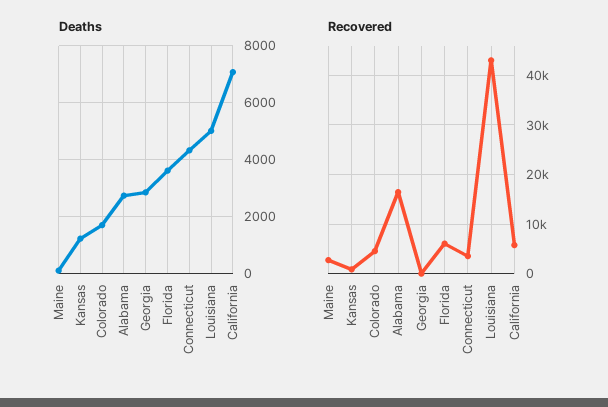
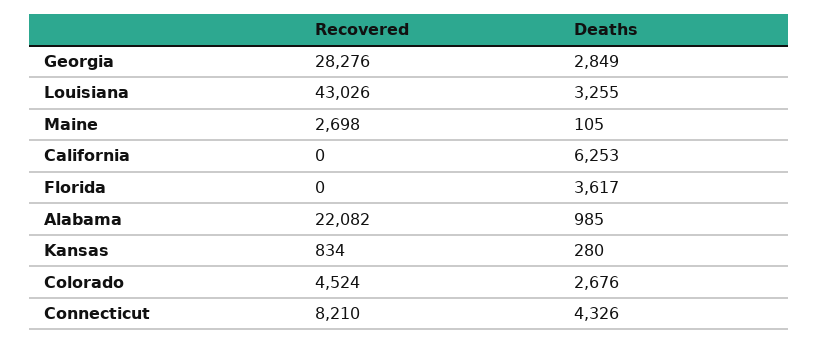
Deaths, Kansas: 1250 -> 280
Deaths, Colorado: 1750 -> 2676
Deaths, Alabama: 2750 -> 985
Deaths, Louisiana: 5000 -> 3255
Deaths, California: 7000 -> 6253
Recovered, Alabama: 16000 -> 22082
Recovered, Georgia: 0 -> 28276
Recovered, Florida: 6000 -> 0
Recovered, Connecticut: 4000 -> 8210
Recovered, California: 6000 -> 0

